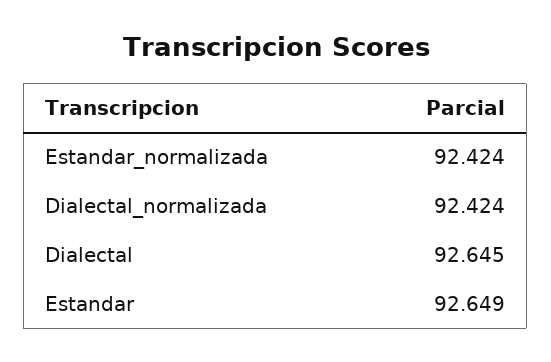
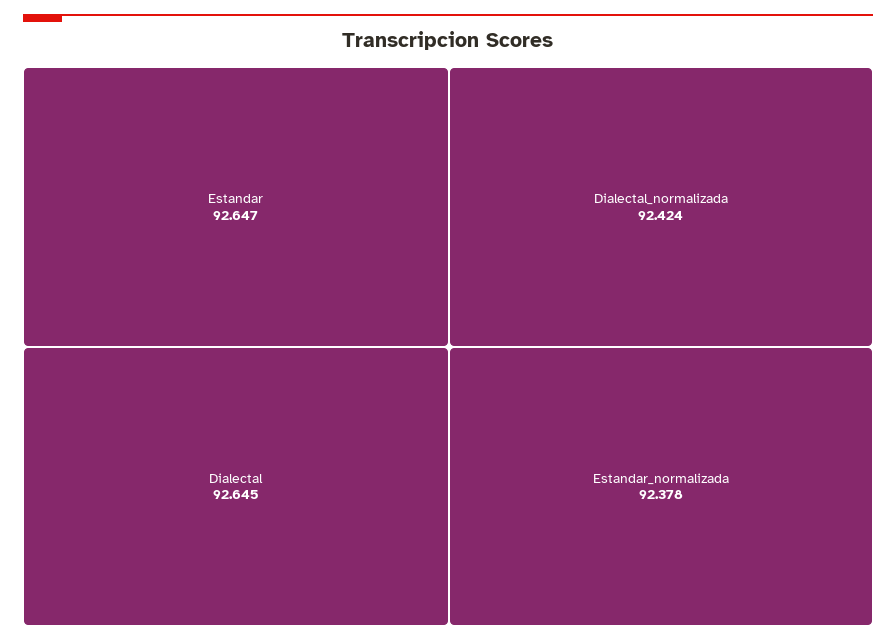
Estandar_normalizada: 92.424 -> 92.378
Estandar: 92.649 -> 92.647

